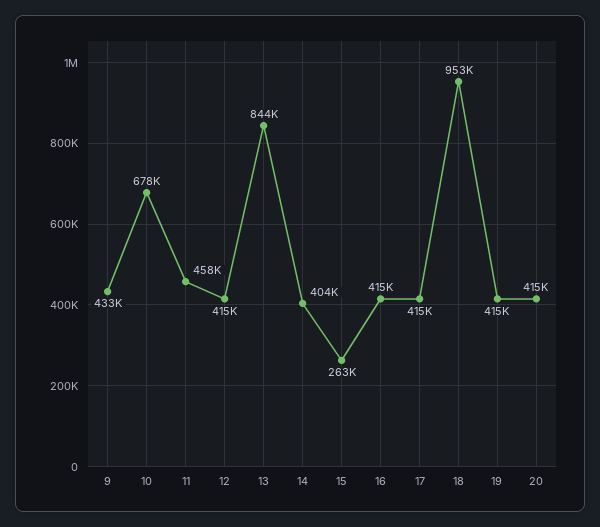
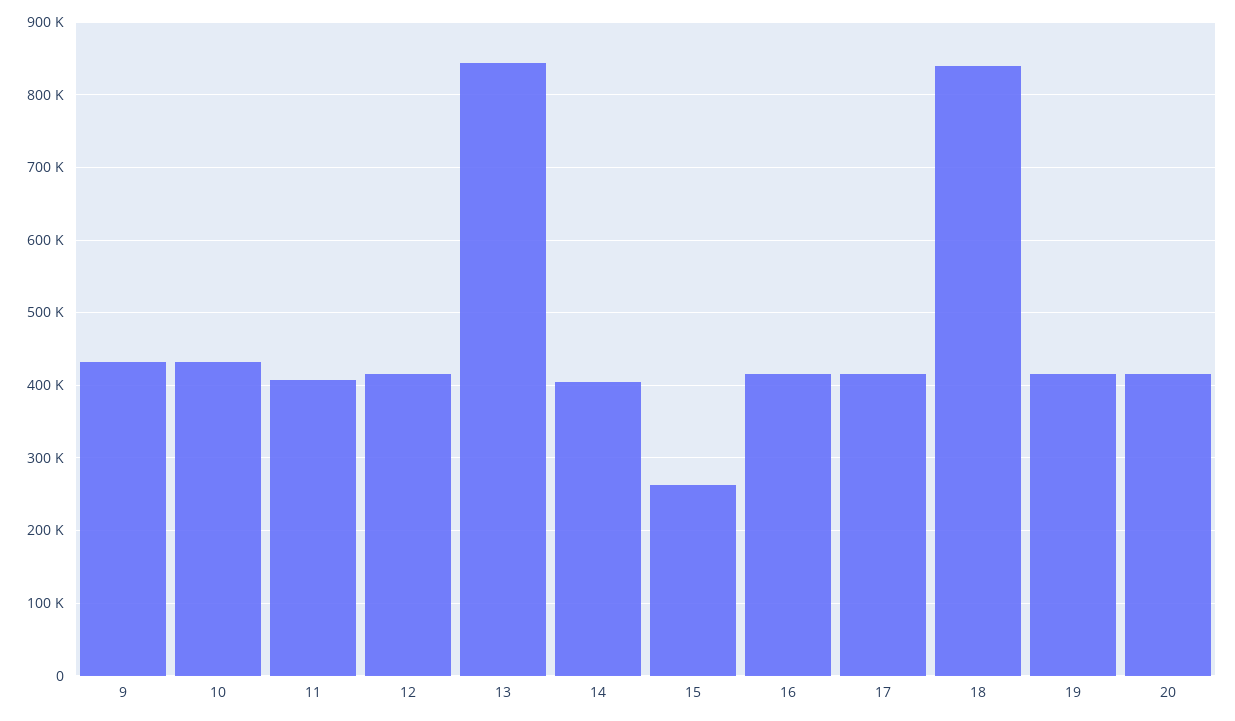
10: 678000 -> 430000
11: 458000 -> 410000
18: 953000 -> 840000

